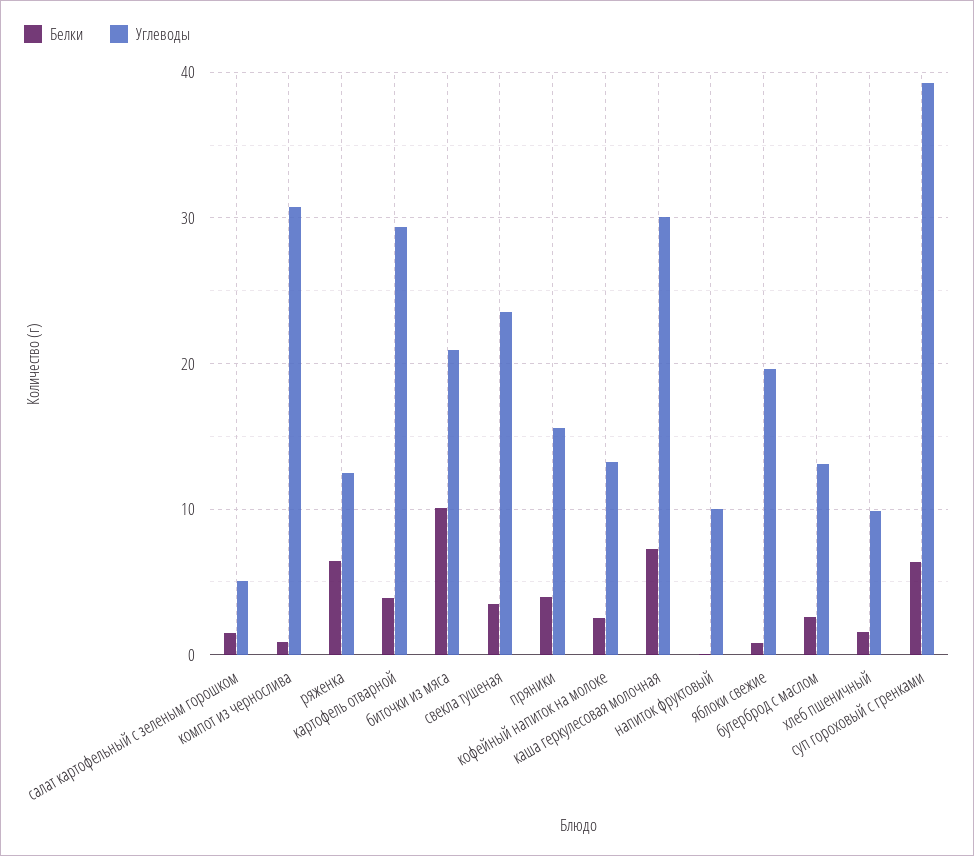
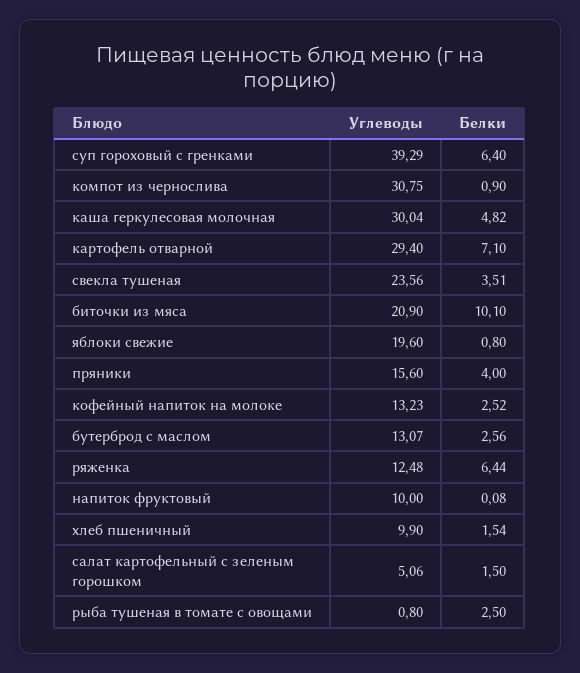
Белки, картофель отварной: 4 -> 7.1
Белки, каша геркулесовая молочная: 7 -> 4.82
Углеводы, рыба тушеная в томате с овощами: none -> 0.8
Белки, рыба тушеная в томате с овощами: none -> 2.5

